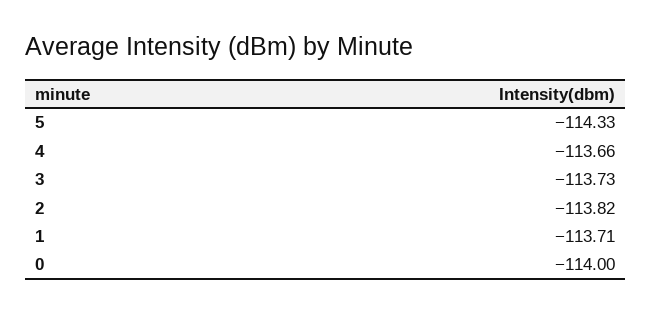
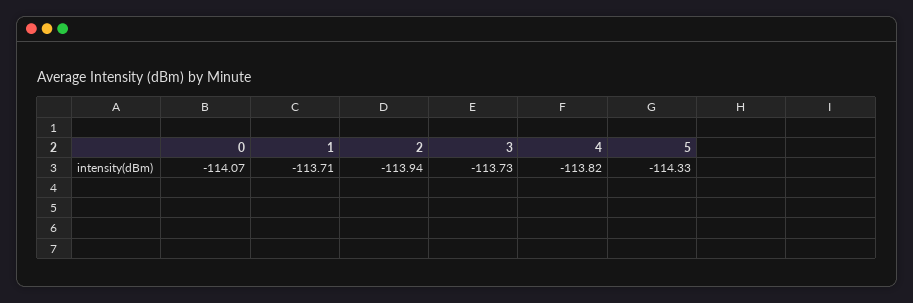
4: -113.66 -> -113.82
2: -113.82 -> -113.94
0: -114 -> -114.07

